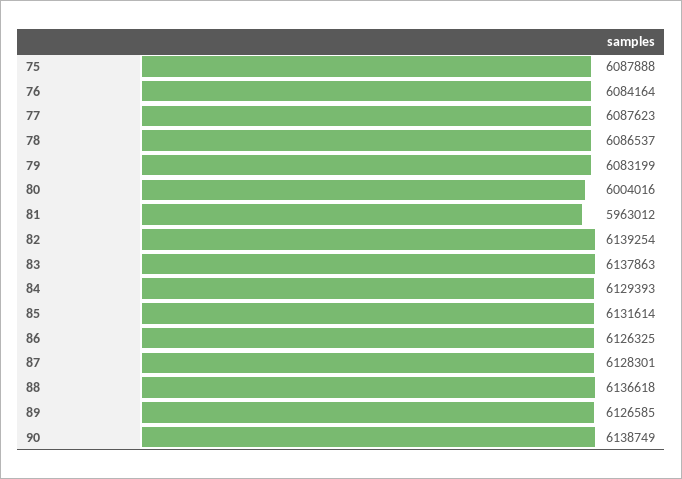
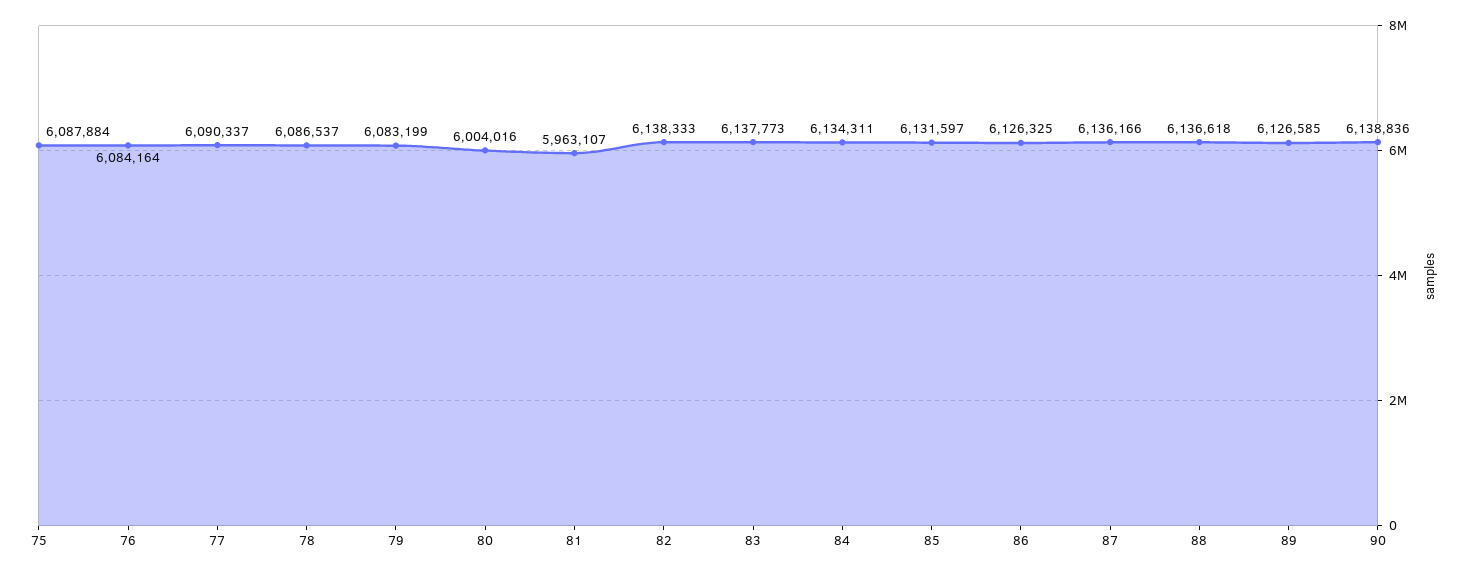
75: 6087888 -> 6087884
77: 6087623 -> 6090337
81: 5963012 -> 5963107
82: 6139254 -> 6138333
83: 6137863 -> 6137773
84: 6129393 -> 6134311
85: 6131614 -> 6131597
87: 6128301 -> 6136166
90: 6138749 -> 6138836

